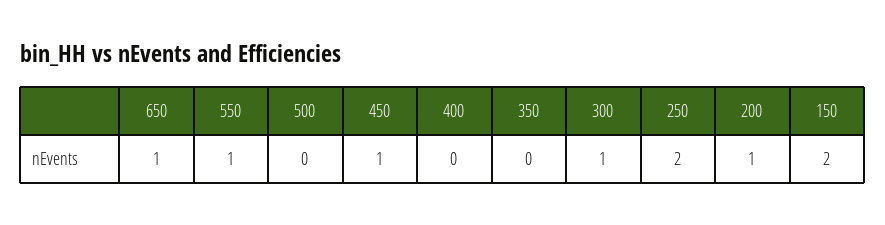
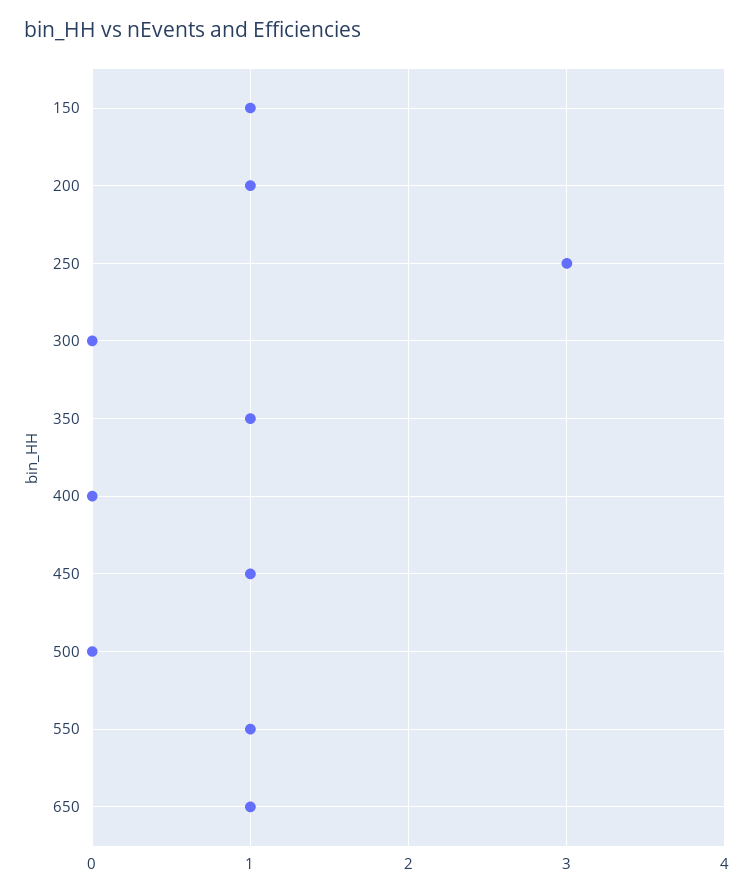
350: 0 -> 1
300: 1 -> 0
250: 2 -> 3
150: 2 -> 1

